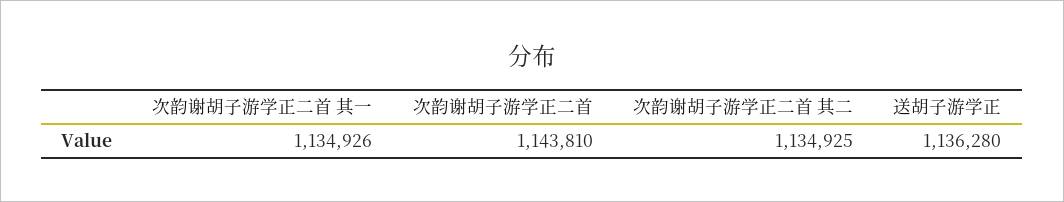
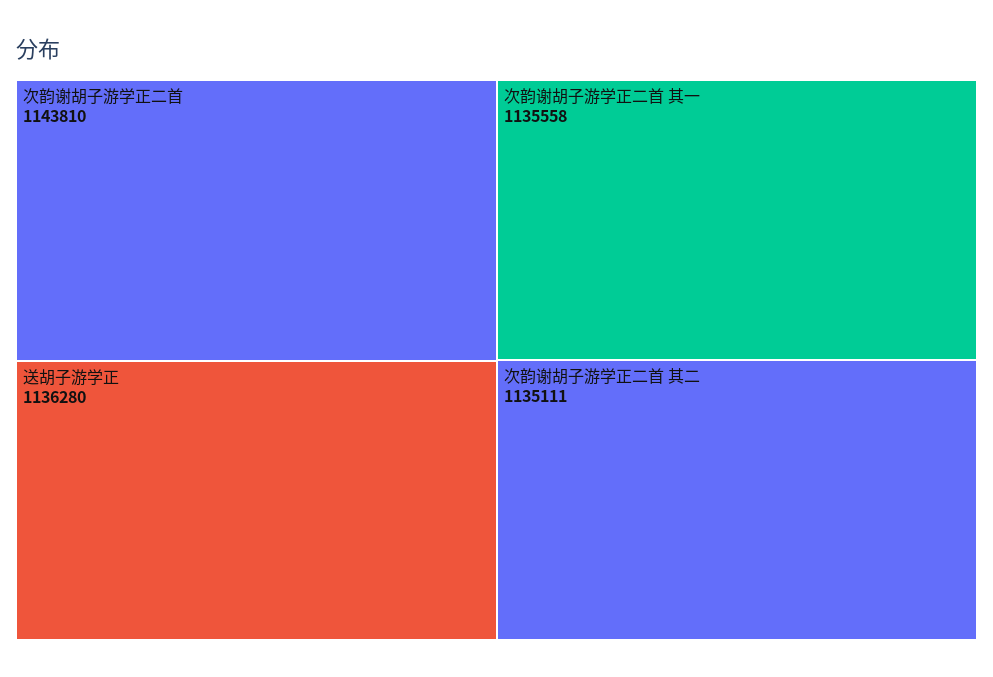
次韵谢胡子游学正二首 其一: 1134926 -> 1135558
次韵谢胡子游学正二首 其二: 1134925 -> 1135111

